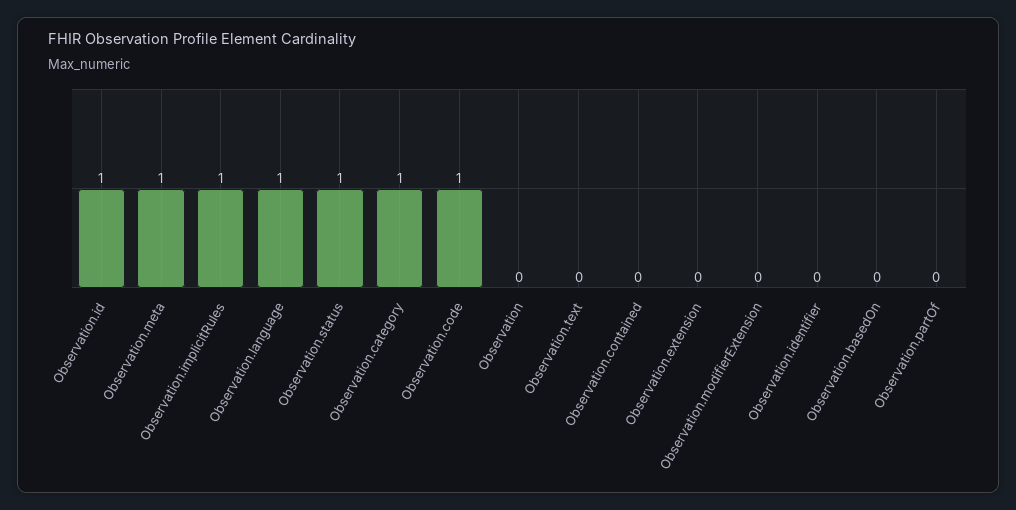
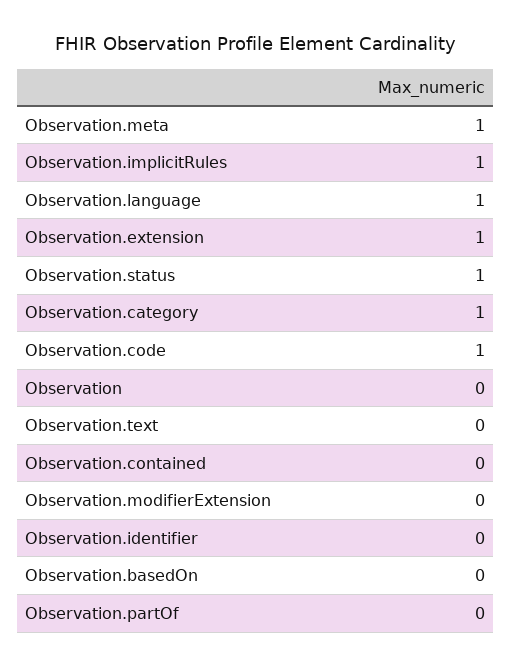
Observation.id: 1 -> none
Observation.extension: 0 -> 1

